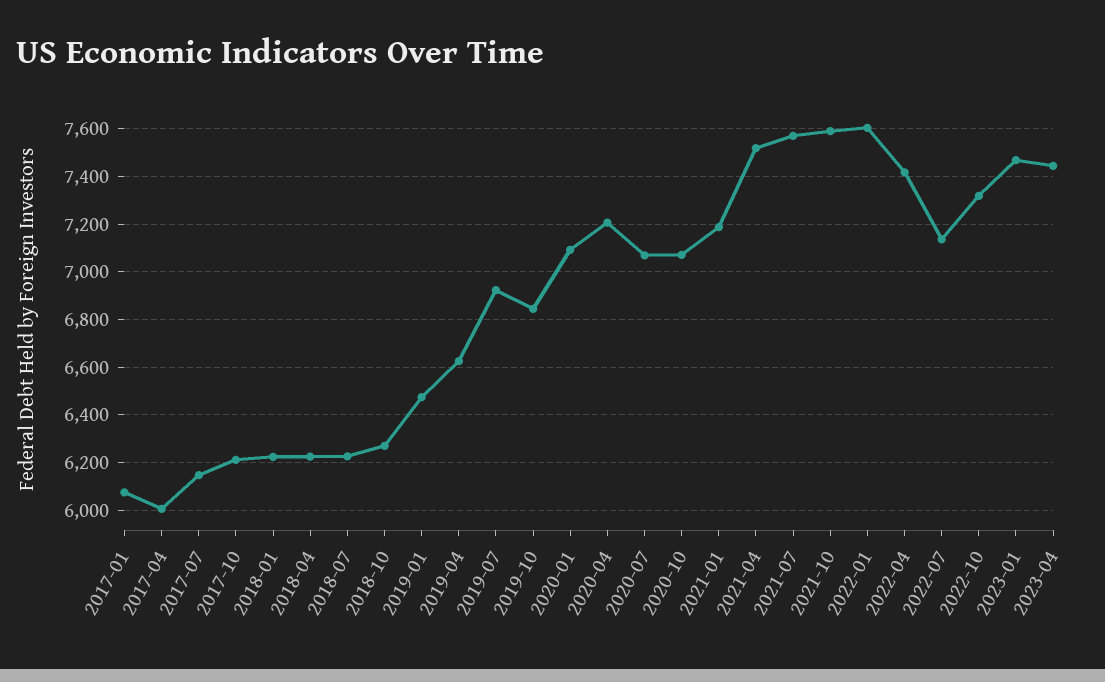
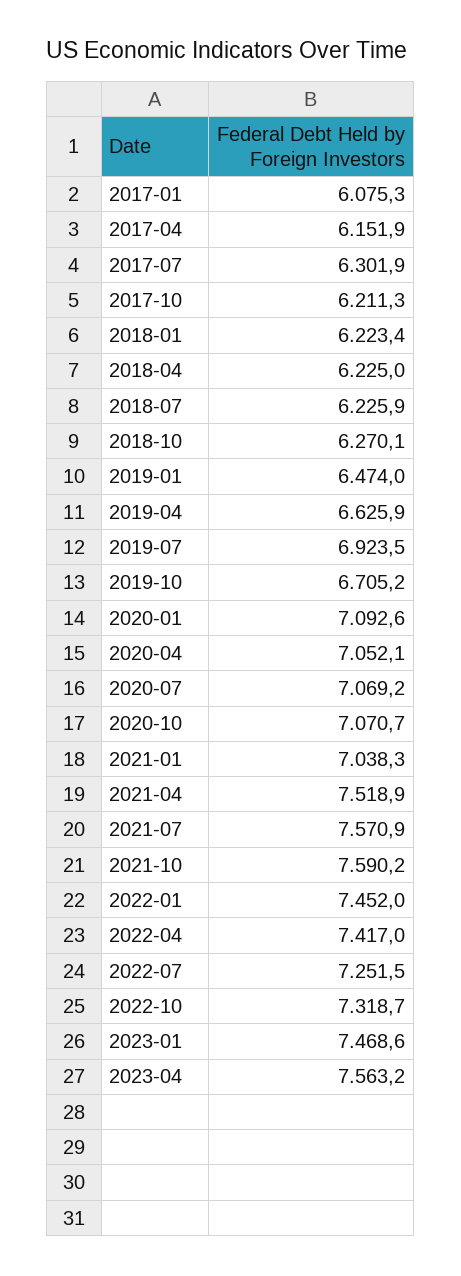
2017-04: 6000 -> 6151.9
2017-07: 6150 -> 6301.9
2019-10: 6850 -> 6705.2
2020-04: 7200 -> 7052.1
2021-01: 7200 -> 7038.3
2022-01: 7600 -> 7452
2022-07: 7150 -> 7251.5
2023-04: 7450 -> 7563.2

